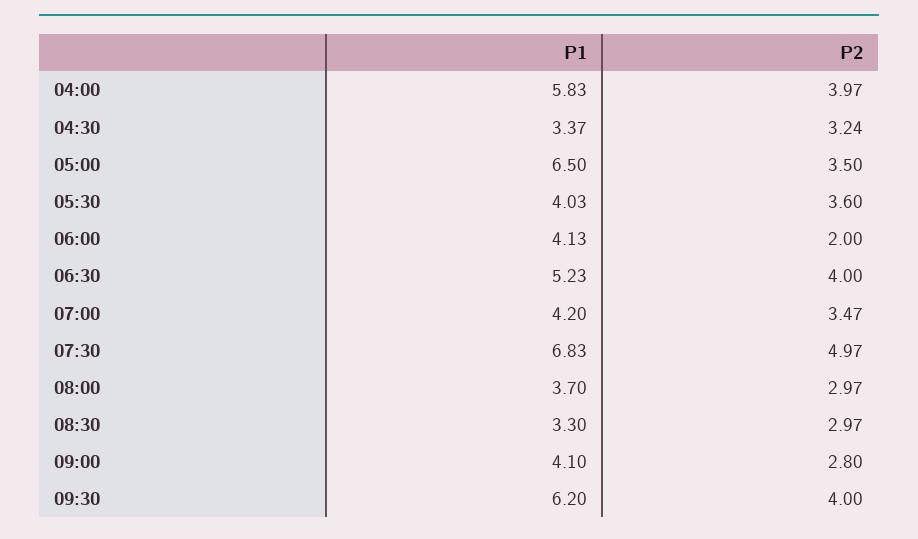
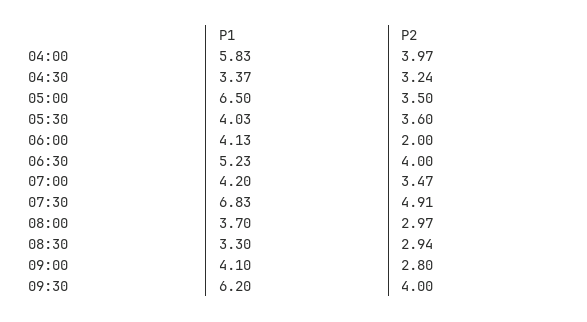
P2, 07:30: 4.97 -> 4.91
P2, 08:30: 2.97 -> 2.94

